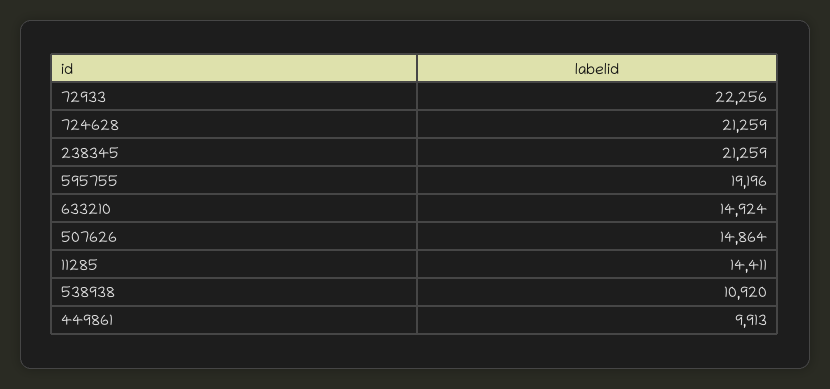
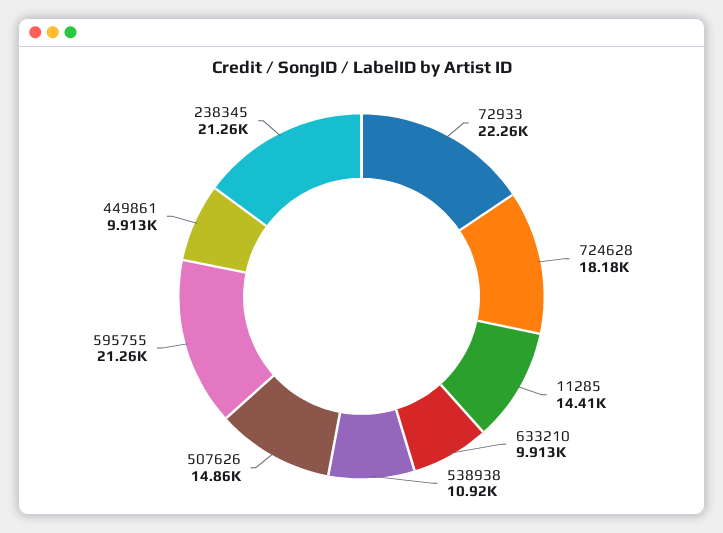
724628: 21259 -> 18180
595755: 19196 -> 21260
633210: 14924 -> 9913

